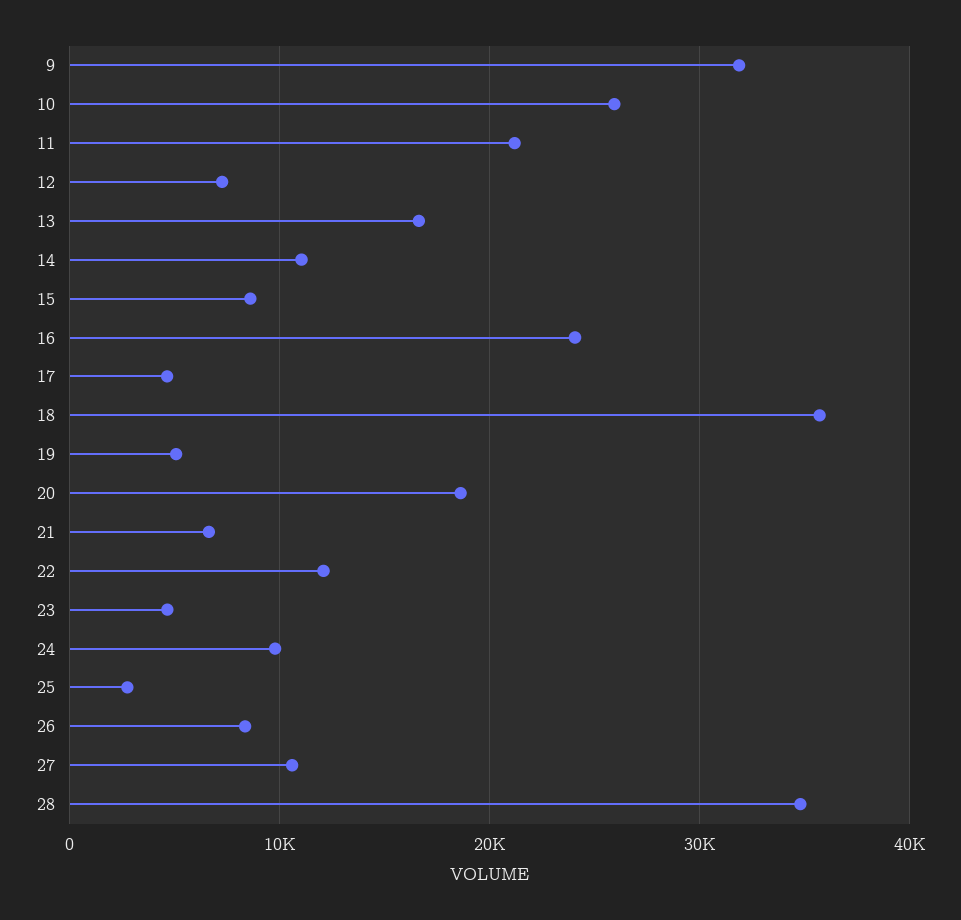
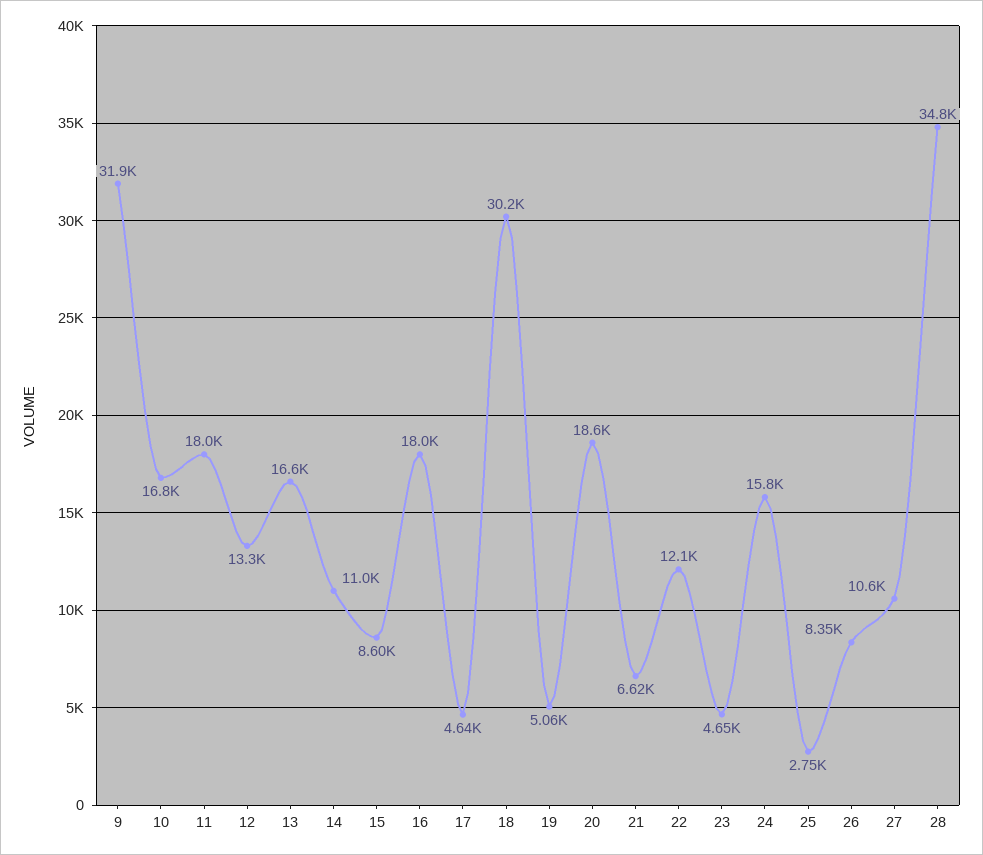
10: 26000 -> 16800
11: 21000 -> 18000
12: 7000 -> 13300
16: 24000 -> 18000
18: 36000 -> 30200
24: 10000 -> 15800

